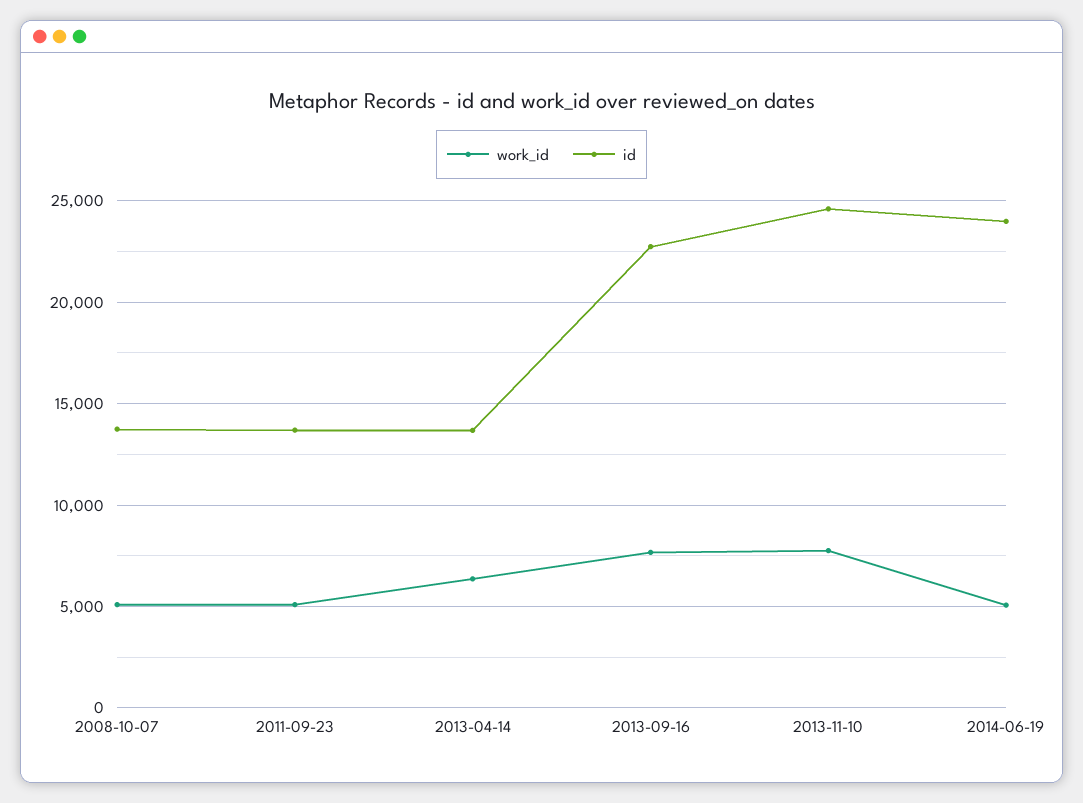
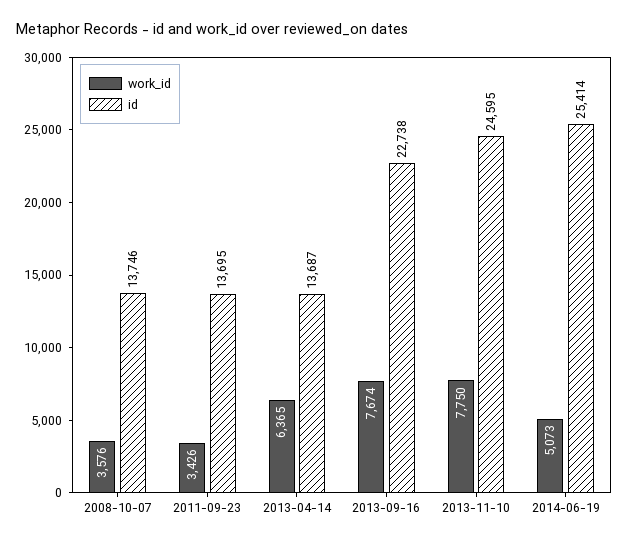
work_id, 2008-10-07: 5000 -> 3576
work_id, 2011-09-23: 5000 -> 3426
id, 2014-06-19: 24000 -> 25414

